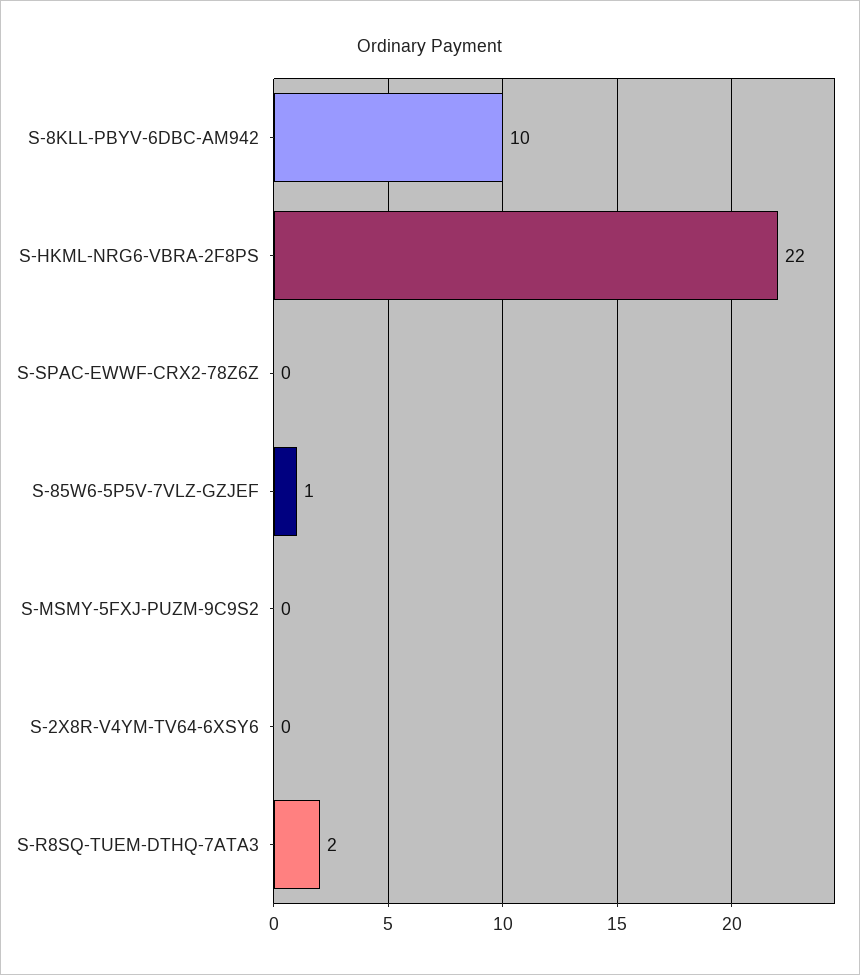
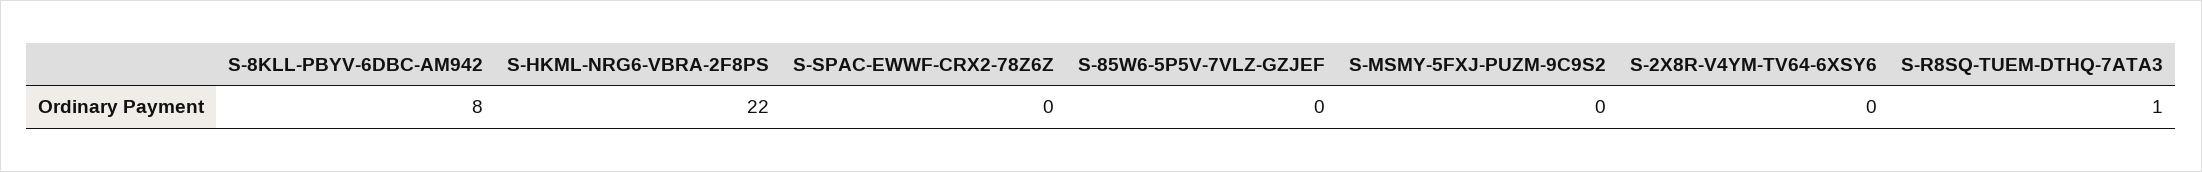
S-8KLL-PBYV-6DBC-AM942: 10 -> 8
S-85W6-5P5V-7VLZ-GZJEF: 1 -> 0
S-R8SQ-TUEM-DTHQ-7ATA3: 2 -> 1

